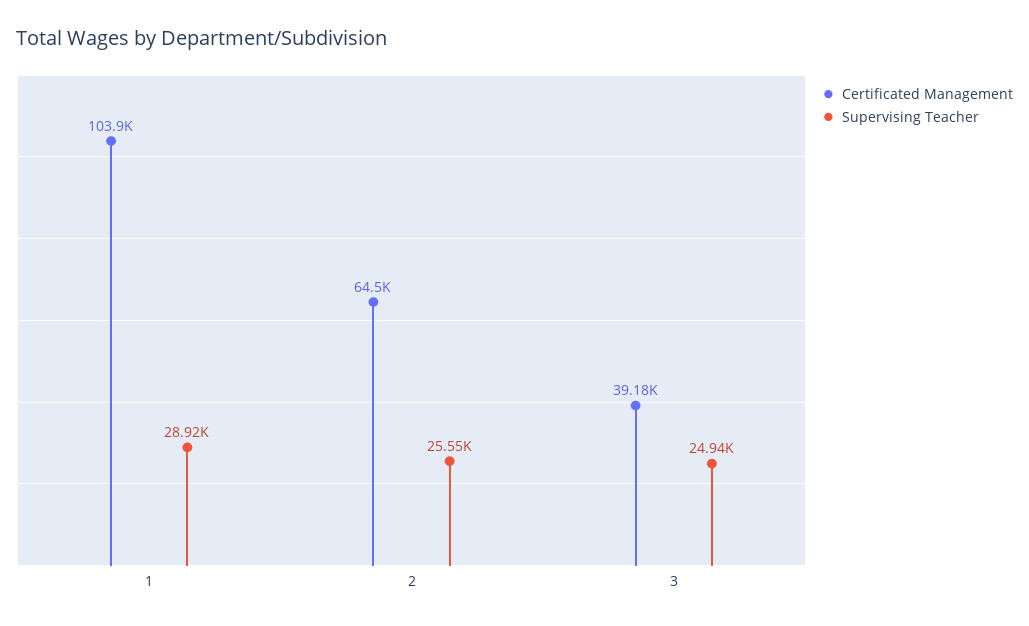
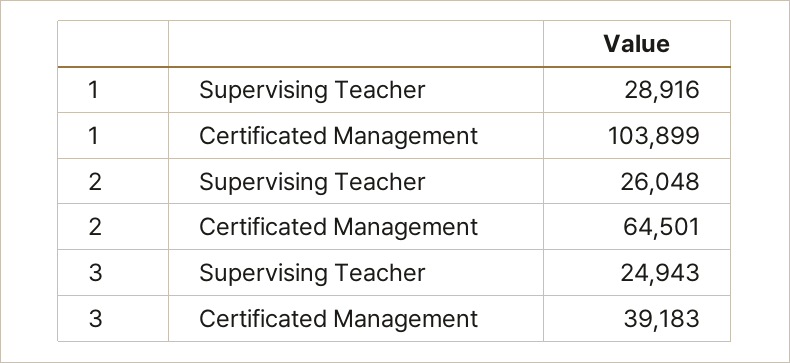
Supervising Teacher, 2: 25550 -> 26048

